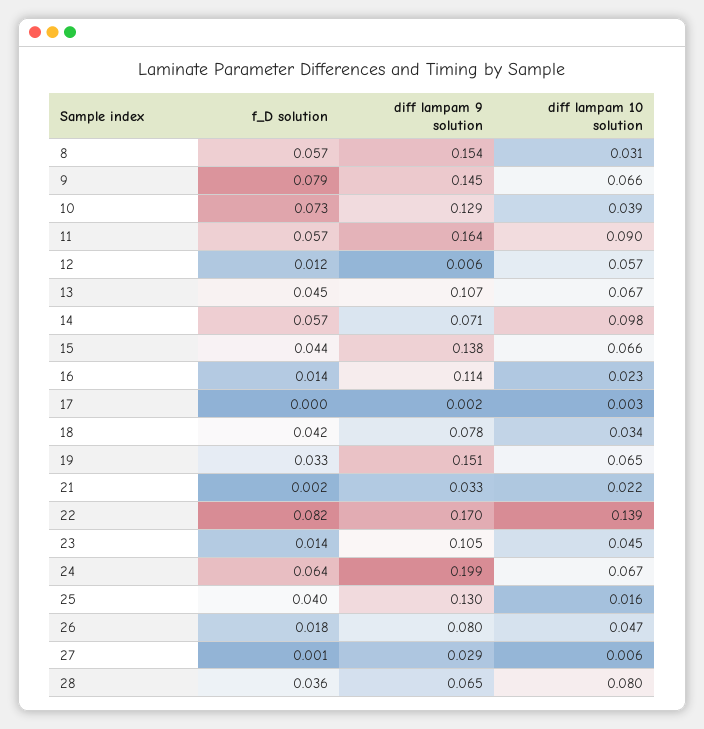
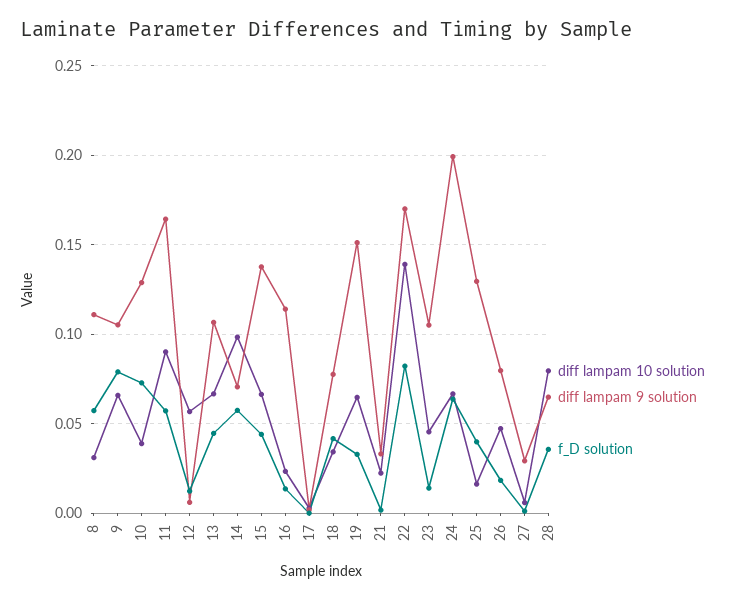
diff lampam 9 solution, 8: 0.154 -> 0.11
diff lampam 9 solution, 9: 0.145 -> 0.105

